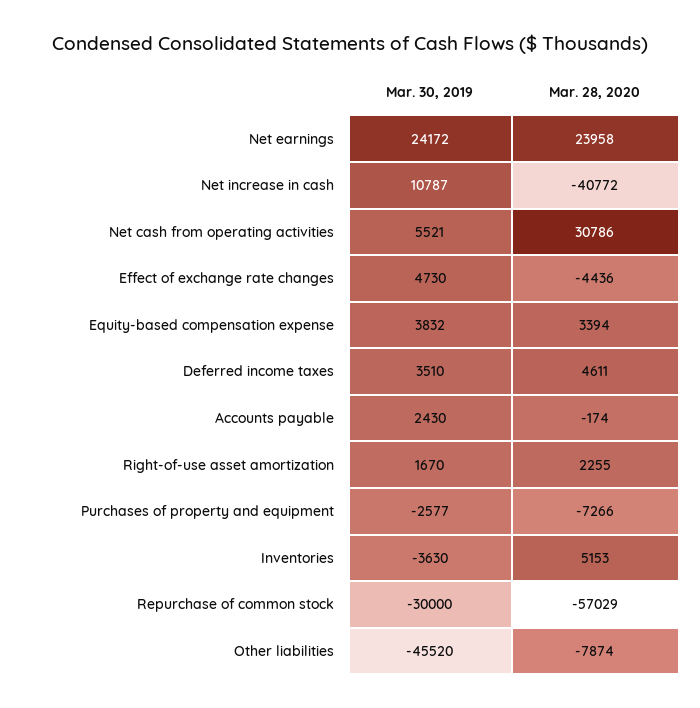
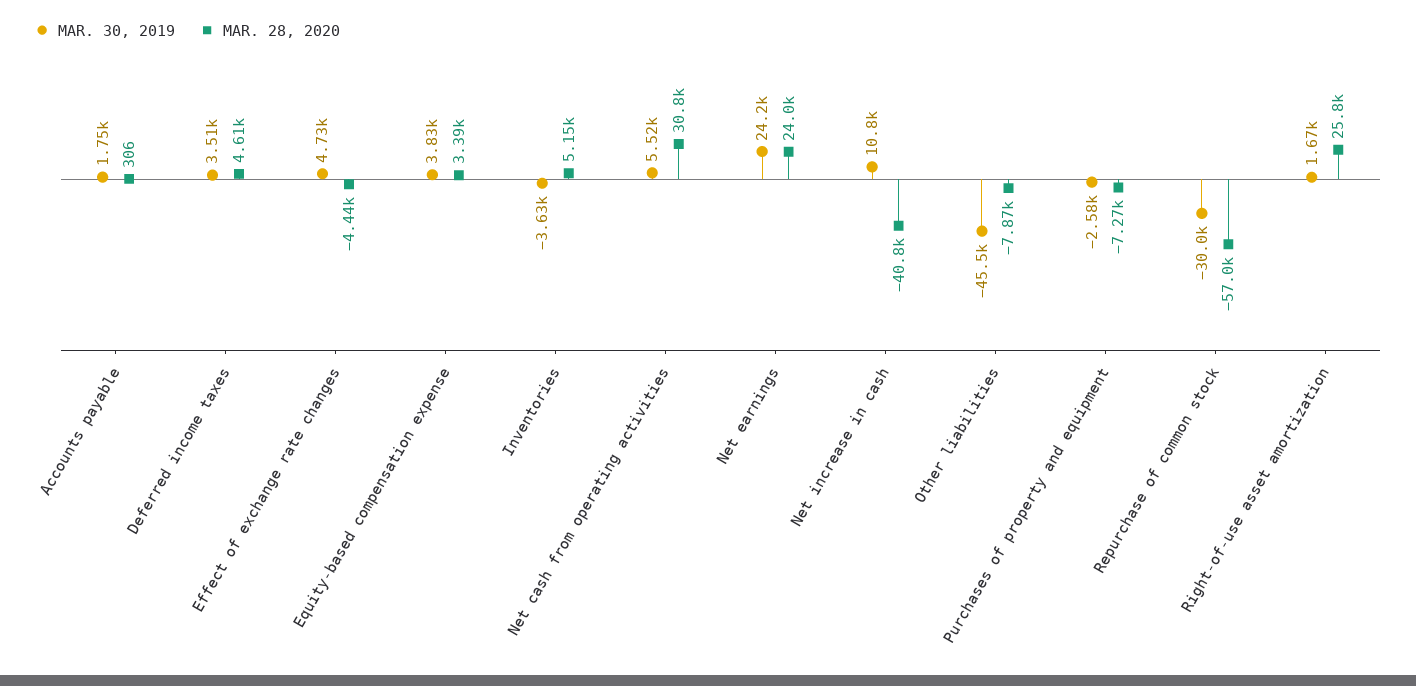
Mar. 30, 2019, Accounts payable: 2430 -> 1750
Mar. 28, 2020, Accounts payable: -174 -> 306
Mar. 28, 2020, Right-of-use asset amortization: 2255 -> 25800

